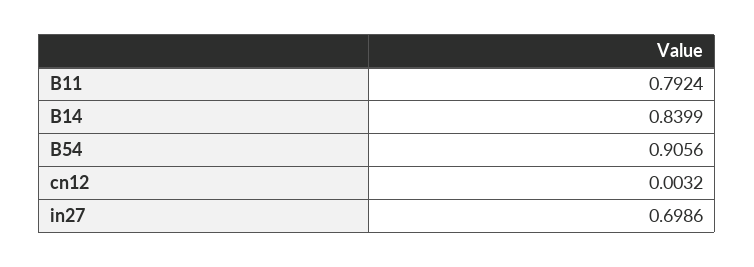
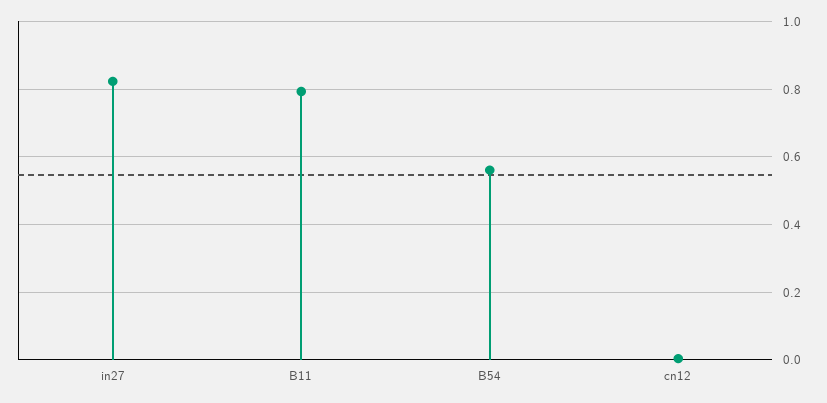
B14: 0.8399 -> none
B54: 0.9056 -> 0.56
in27: 0.6986 -> 0.82

